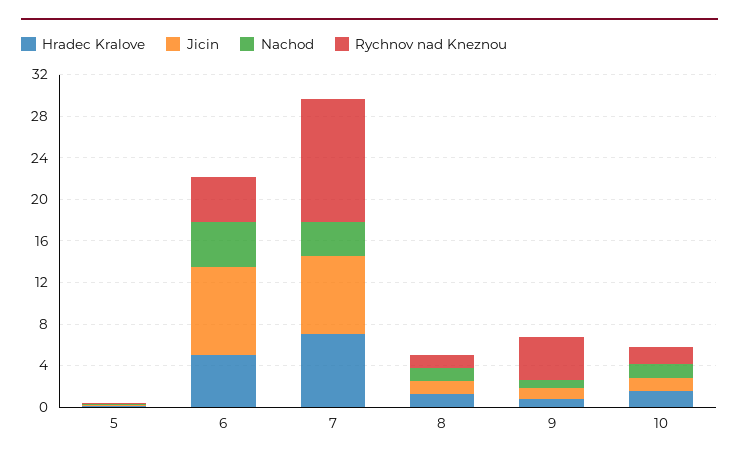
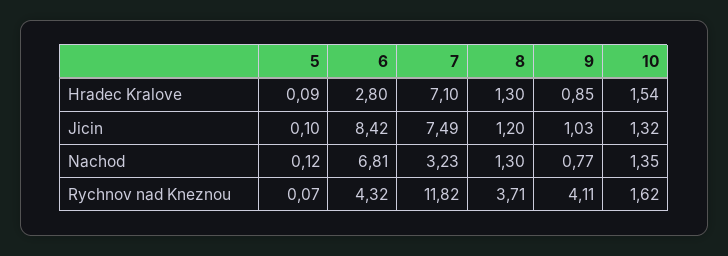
Hradec Kralove, 6: 5 -> 2.8
Nachod, 6: 4 -> 6.81
Rychnov nad Kneznou, 8: 1 -> 3.71

